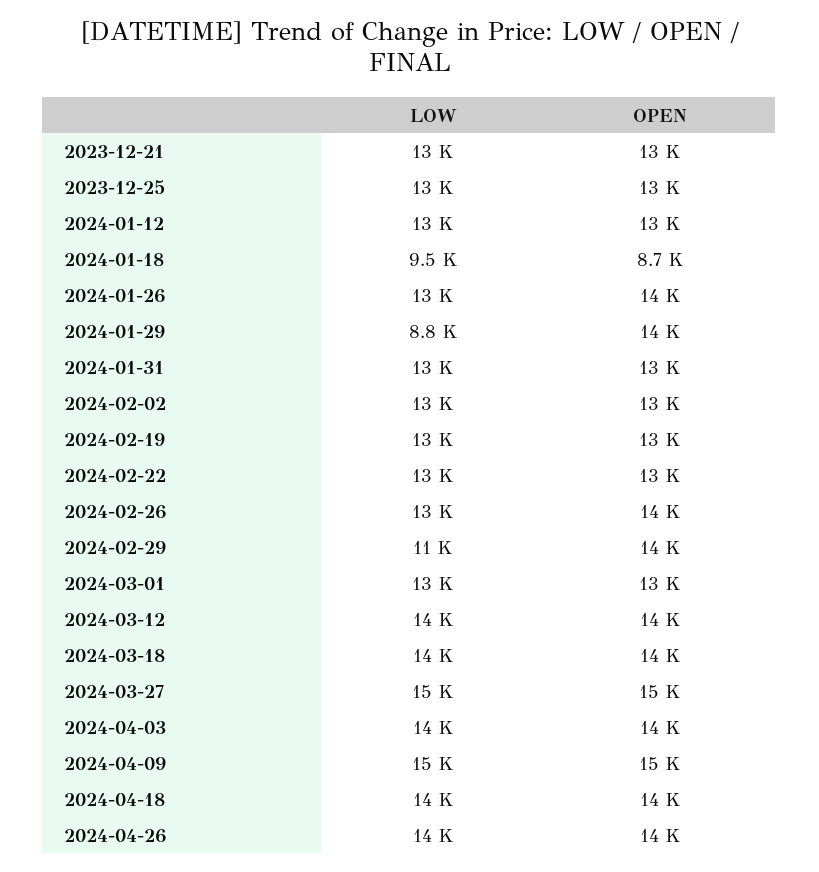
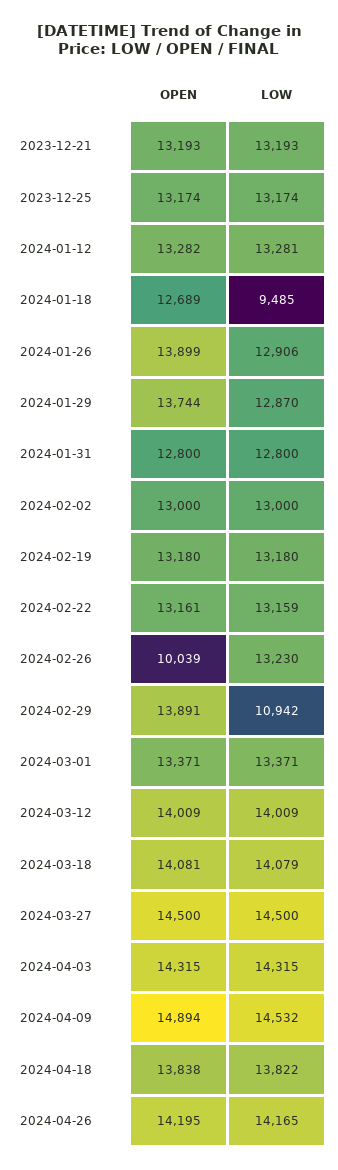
OPEN, 2024-01-18: 8700 -> 12689
LOW, 2024-01-29: 8800 -> 12870
OPEN, 2024-02-26: 14000 -> 10039

